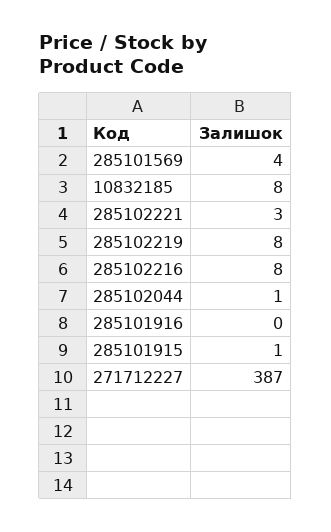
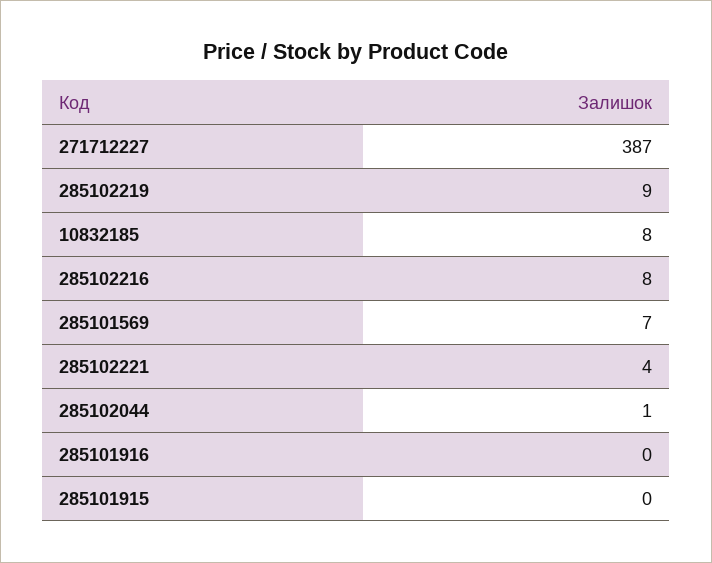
285101569: 4 -> 7
285102221: 3 -> 4
285102219: 8 -> 9
285101915: 1 -> 0

